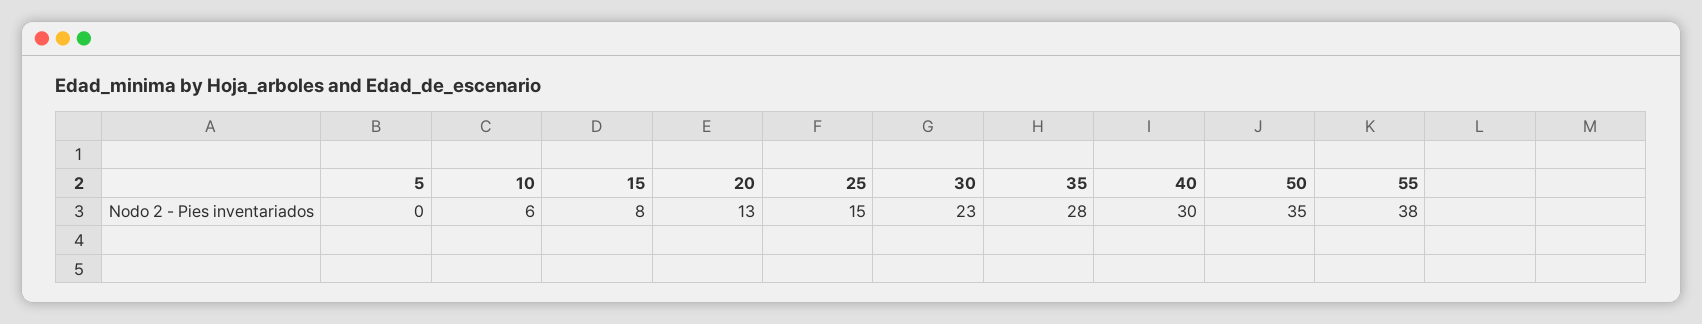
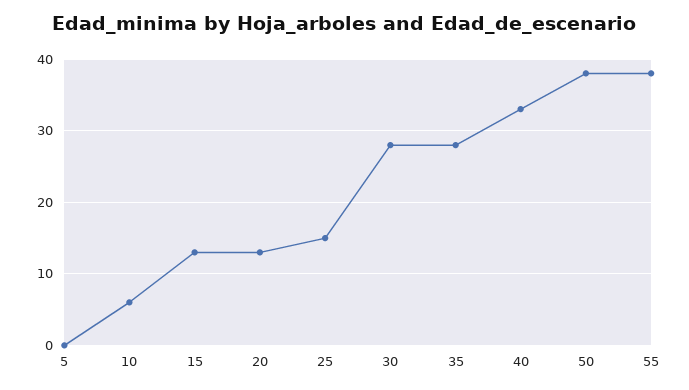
15: 8 -> 13
30: 23 -> 28
40: 30 -> 33
50: 35 -> 38

